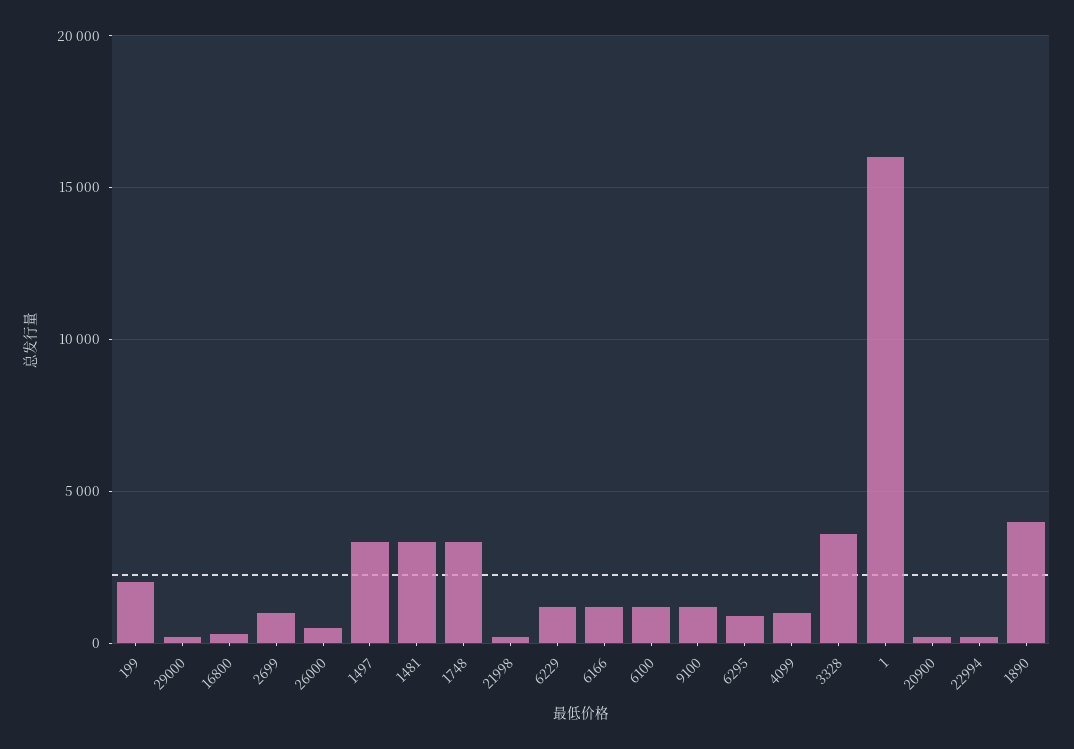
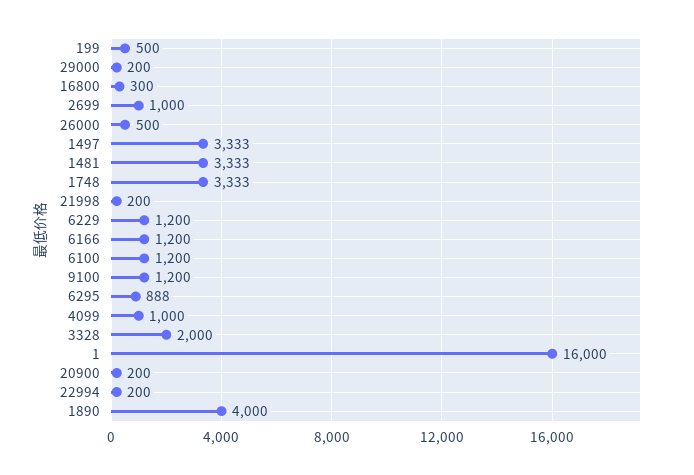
199: 2000 -> 500
3328: 3500 -> 2000

